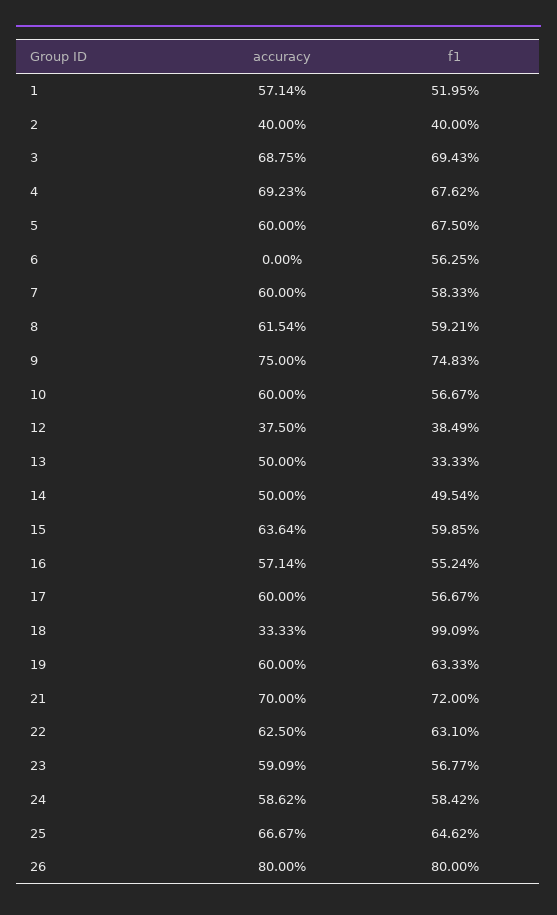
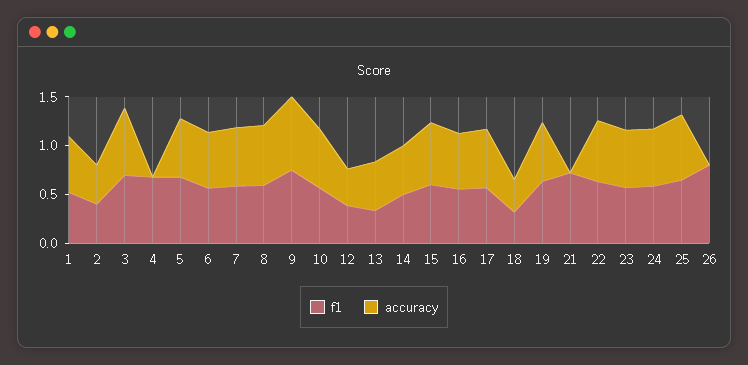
accuracy, 4: 0.6923 -> 0
accuracy, 6: 0 -> 0.6
f1, 18: 0.9909 -> 0.3
accuracy, 21: 0.7 -> 0
accuracy, 26: 0.8 -> 0

